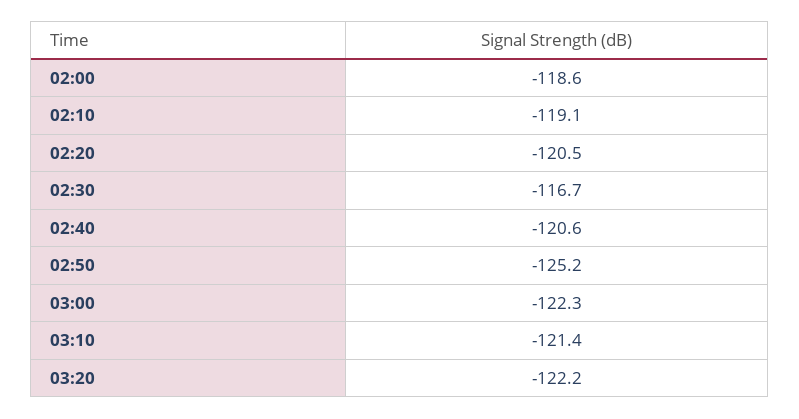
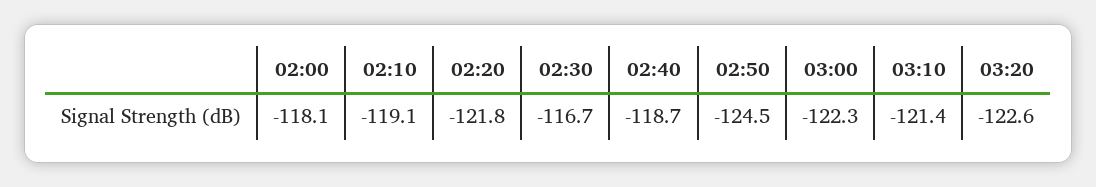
02:00: -118.6 -> -118.1
02:20: -120.5 -> -121.8
02:40: -120.6 -> -118.7
02:50: -125.2 -> -124.5
03:20: -122.2 -> -122.6

